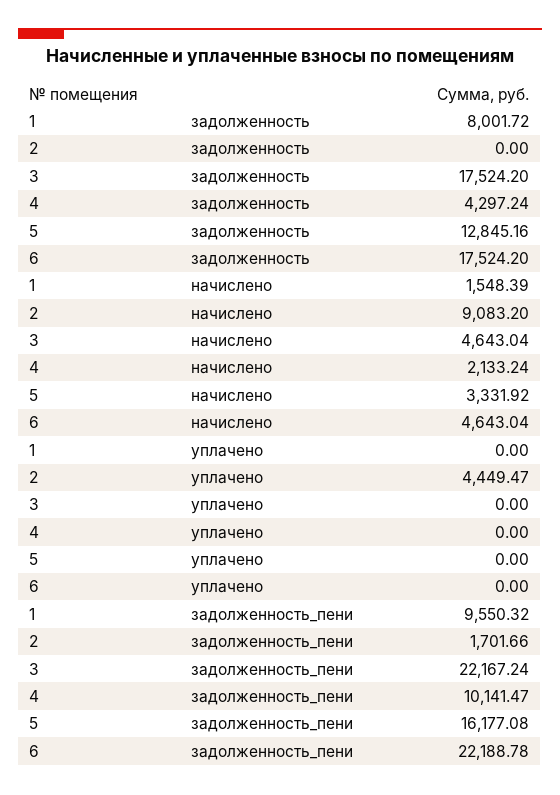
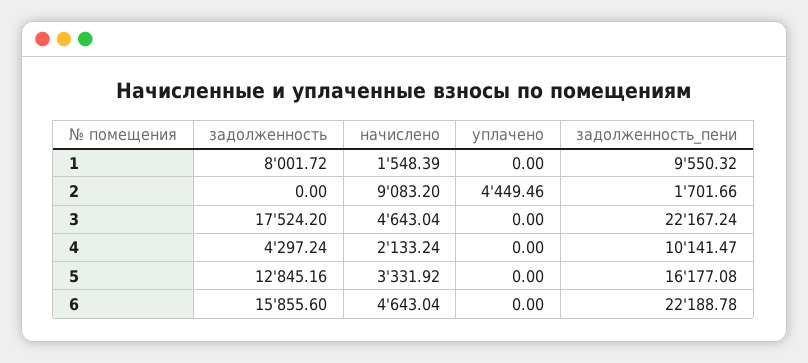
6, задолженность: 17524.2 -> 15855.6
2, уплачено: 4449.47 -> 4449.46

